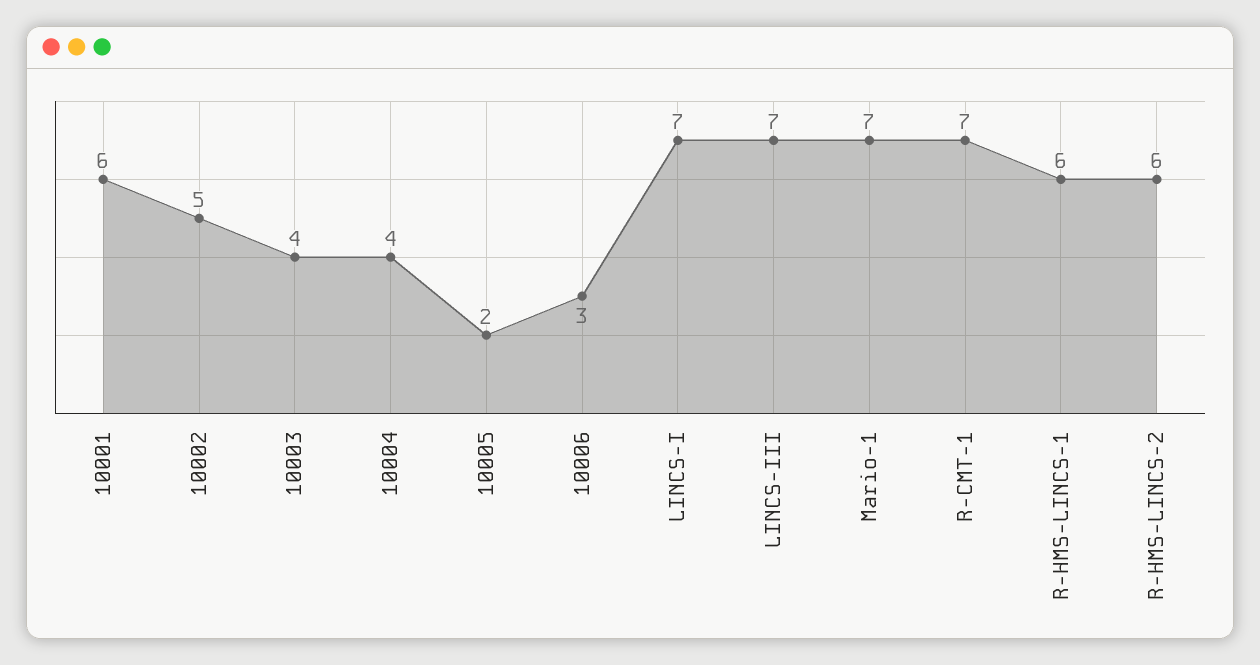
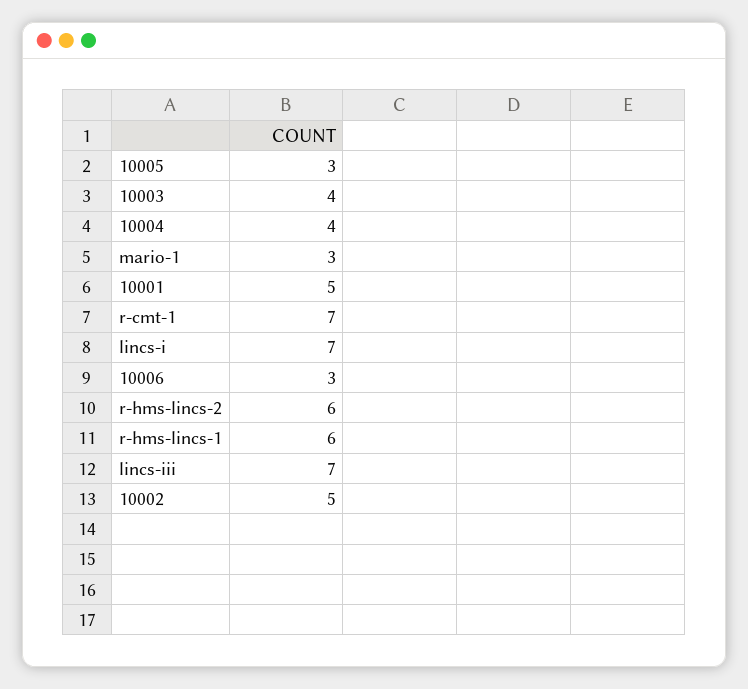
10001: 6 -> 5
10005: 2 -> 3
Mario-1: 7 -> 3

